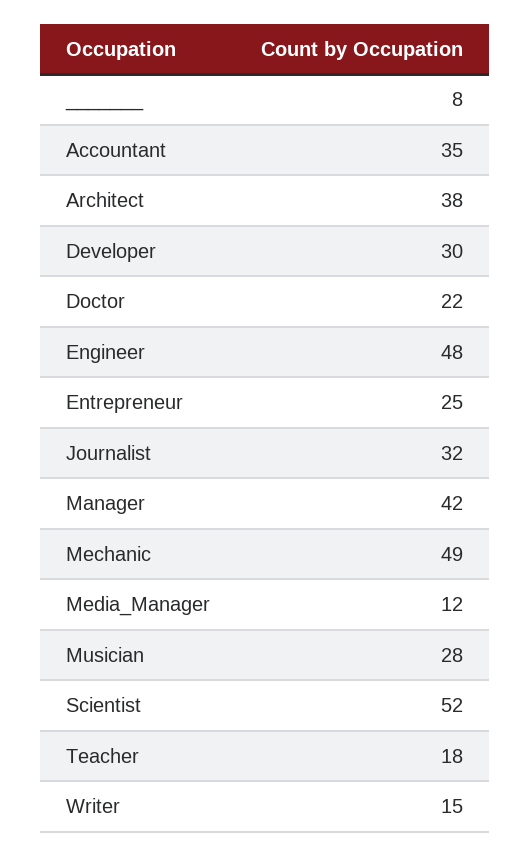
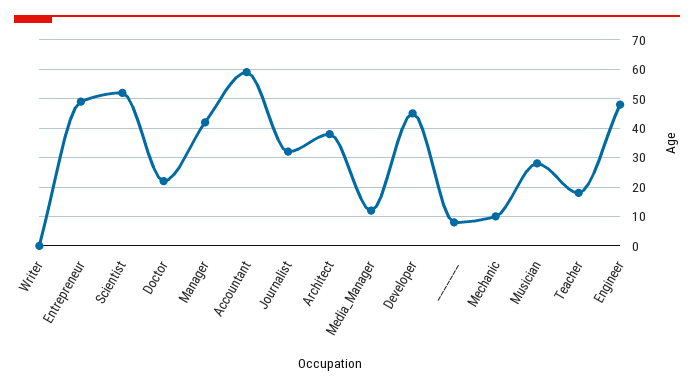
Accountant: 35 -> 60
Developer: 30 -> 45
Entrepreneur: 25 -> 50
Mechanic: 49 -> 10
Writer: 15 -> 0

